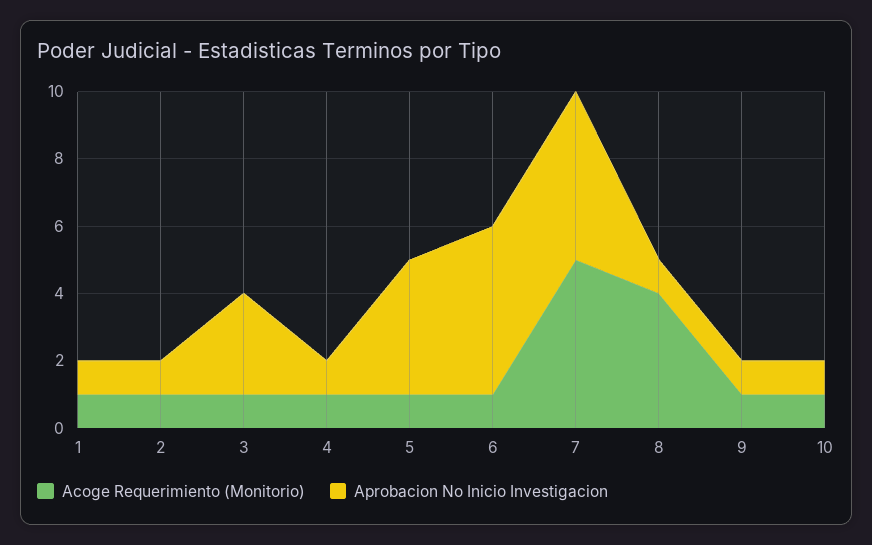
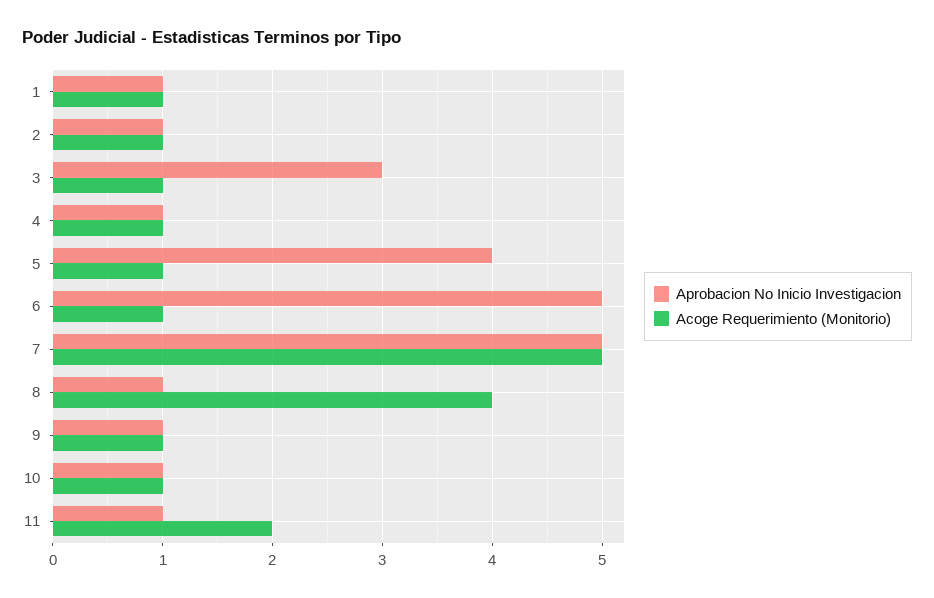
Aprobacion No Inicio Investigacion, 11: none -> 1
Acoge Requerimiento (Monitorio), 11: none -> 2

